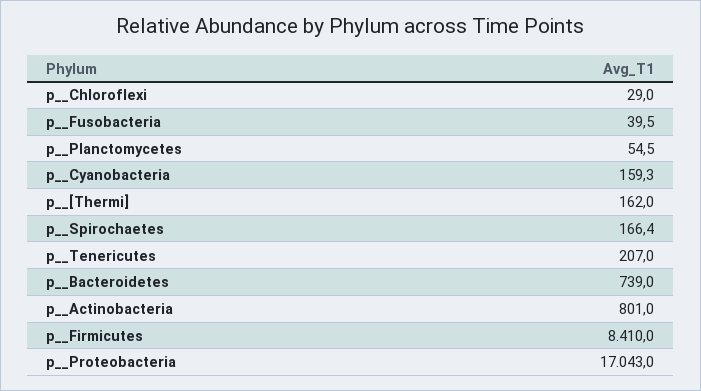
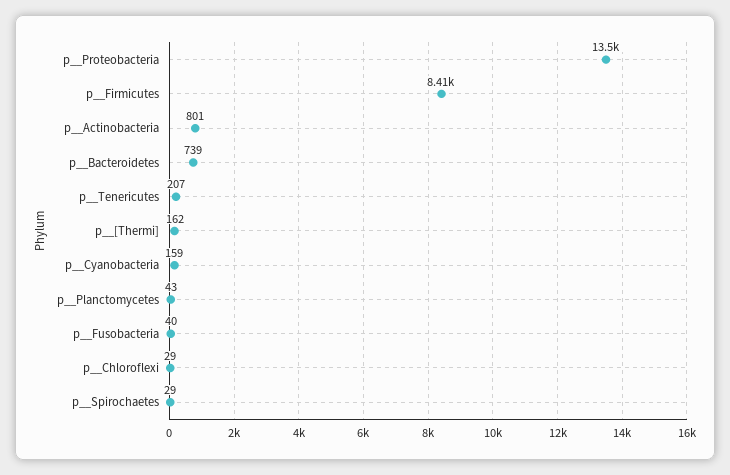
p__Planctomycetes: 54.5 -> 43
p__Spirochaetes: 166.4 -> 29
p__Proteobacteria: 17043 -> 13500

